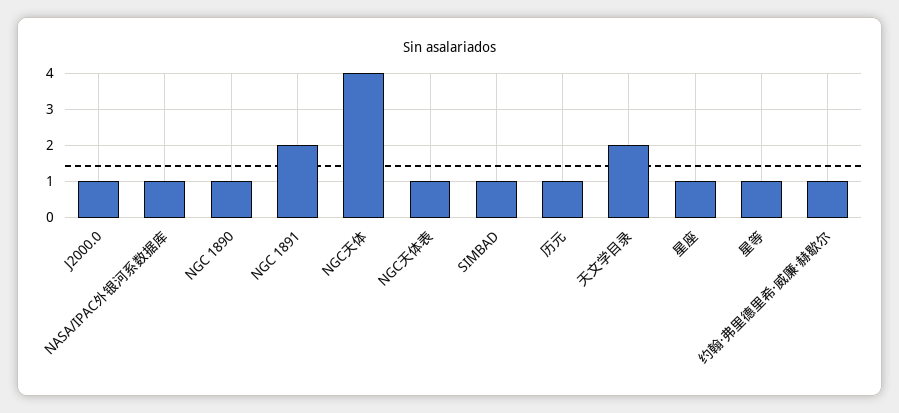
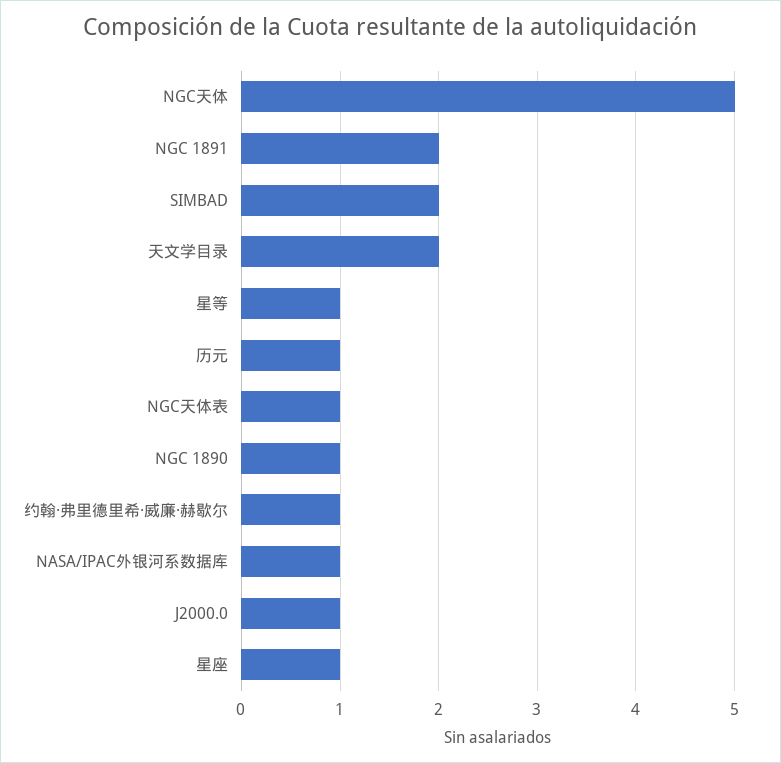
NGC天体: 4 -> 5
SIMBAD: 1 -> 2

